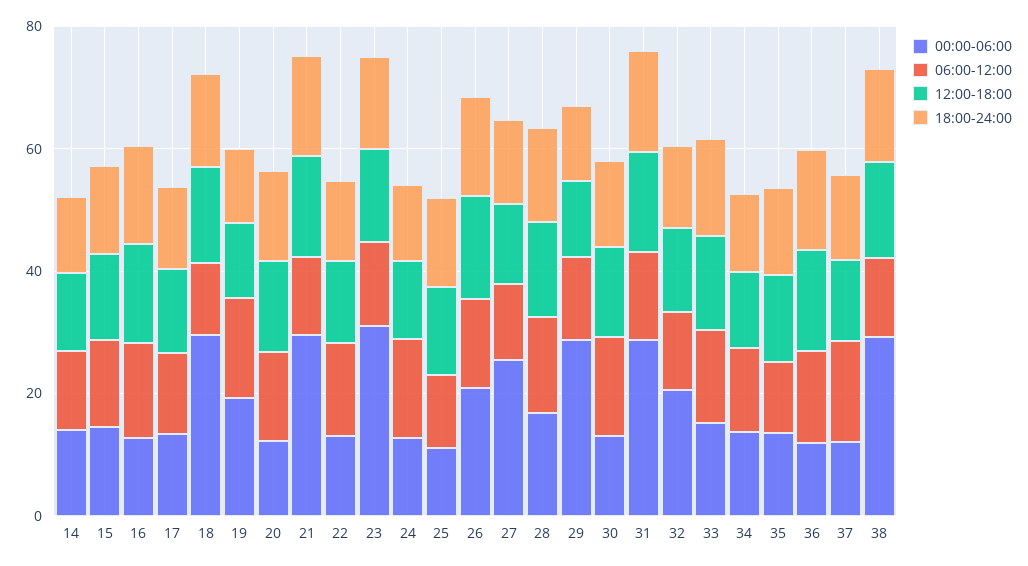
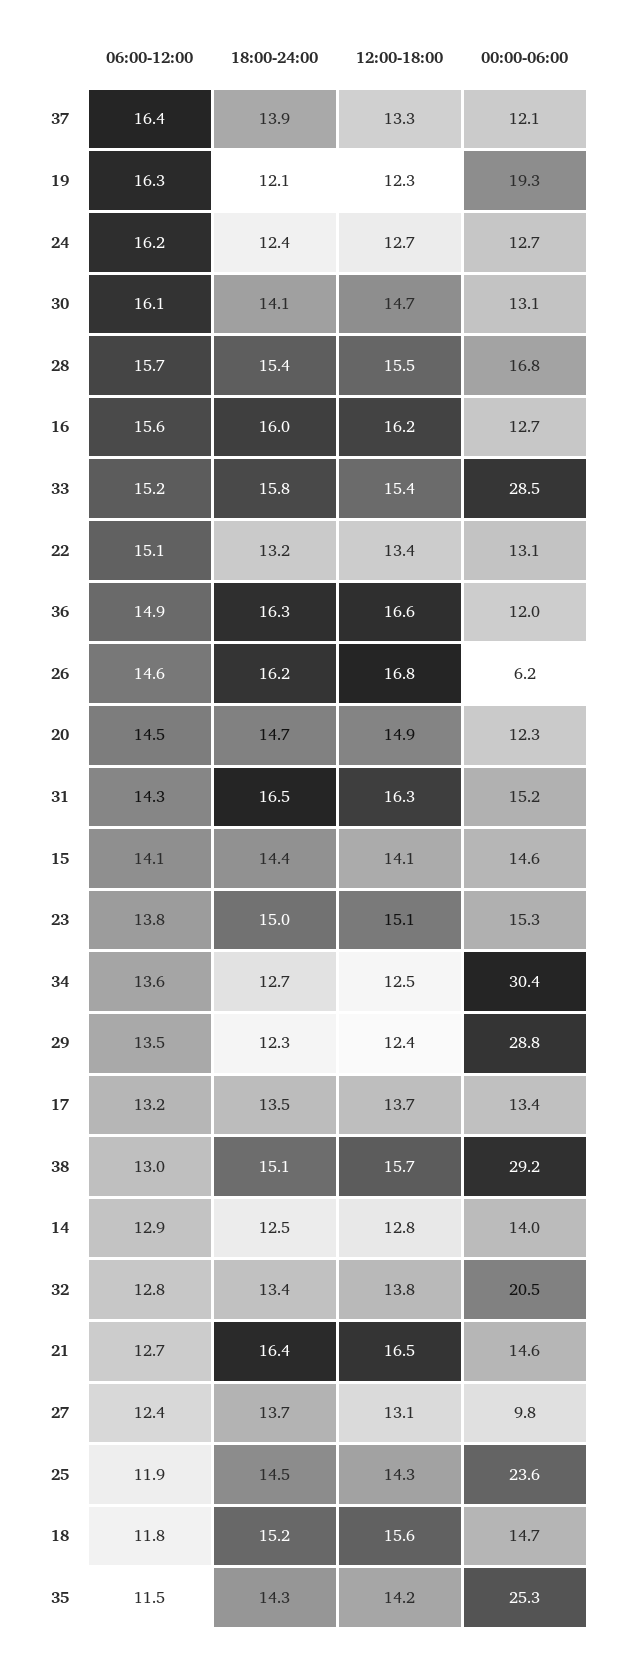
00:00-06:00, 18: 30 -> 14.7
00:00-06:00, 21: 30 -> 14.6
00:00-06:00, 23: 30 -> 15.3
00:00-06:00, 25: 10 -> 23.6
00:00-06:00, 26: 20 -> 6.2
00:00-06:00, 27: 25 -> 9.8
00:00-06:00, 31: 30 -> 15.2
00:00-06:00, 33: 15 -> 28.5
00:00-06:00, 34: 15 -> 30.4
00:00-06:00, 35: 15 -> 25.3

